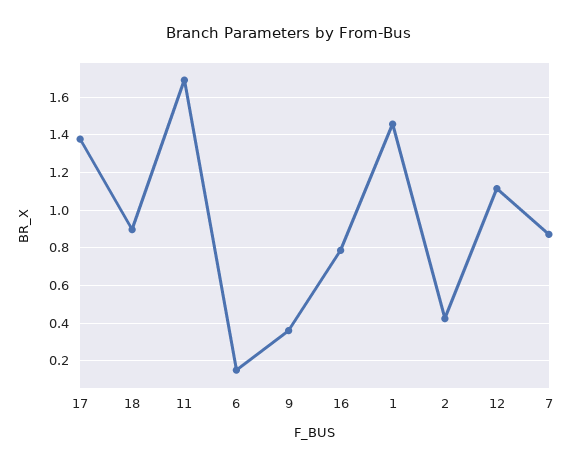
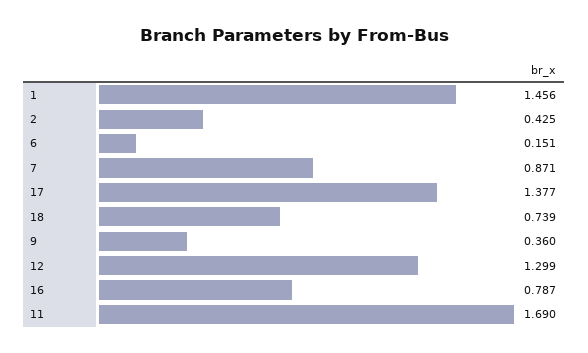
18: 0.9 -> 0.739
12: 1.1 -> 1.299

